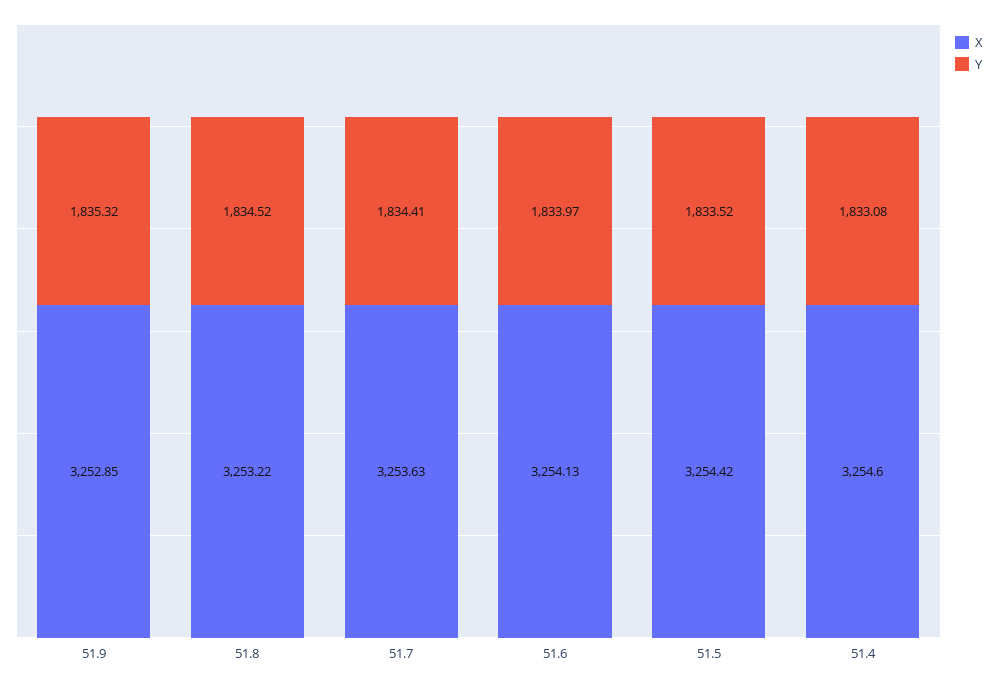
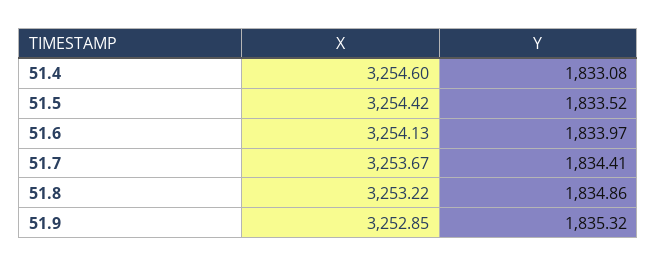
Y, 51.8: 1834.52 -> 1834.86
X, 51.7: 3253.63 -> 3253.67

